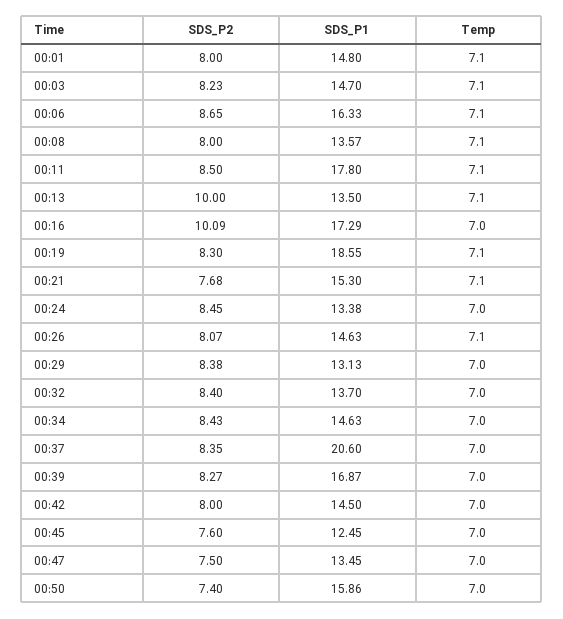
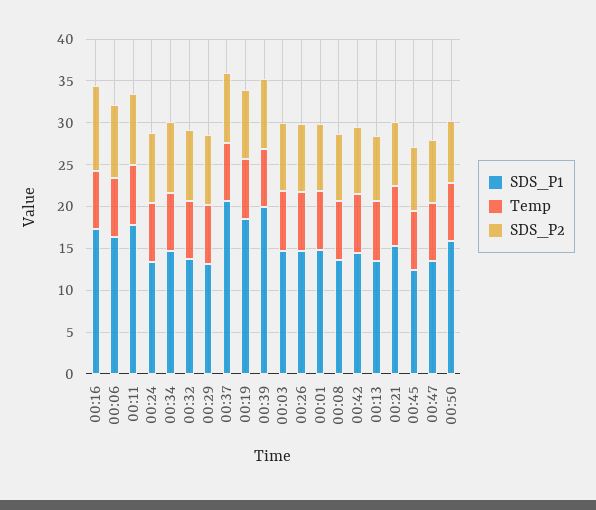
SDS_P2, 00:13: 10 -> 8
SDS_P1, 00:39: 16.87 -> 20

